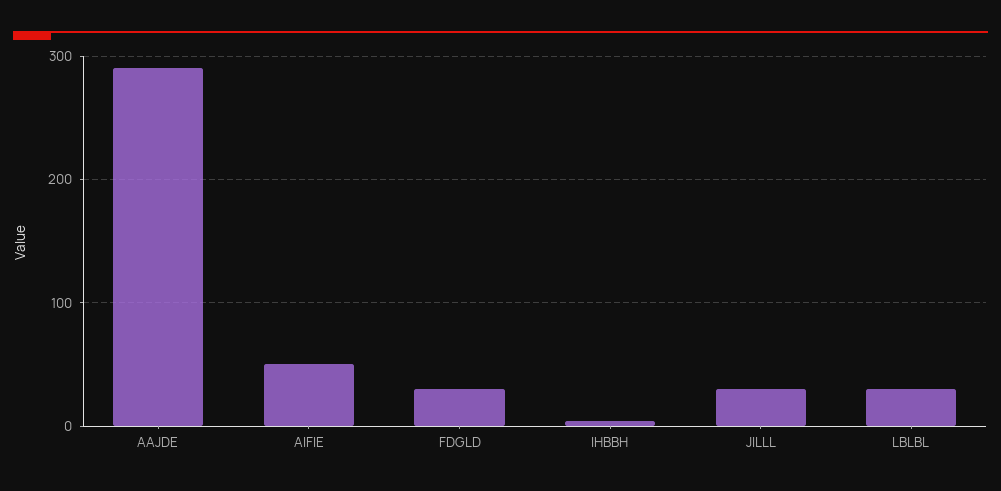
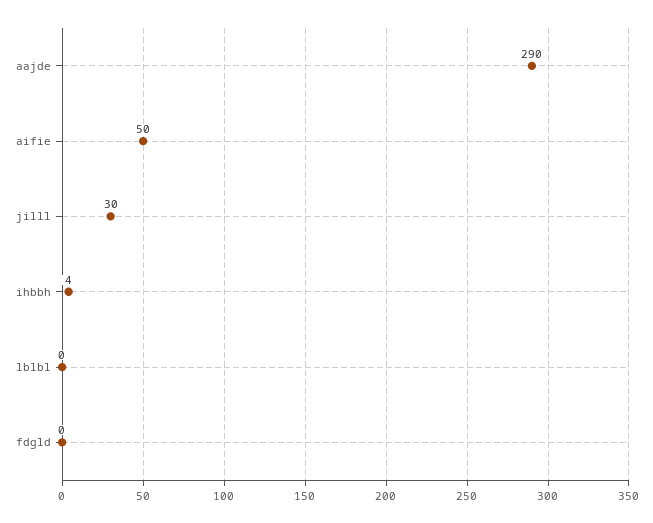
FDGLD: 30 -> 0
LBLBL: 30 -> 0

